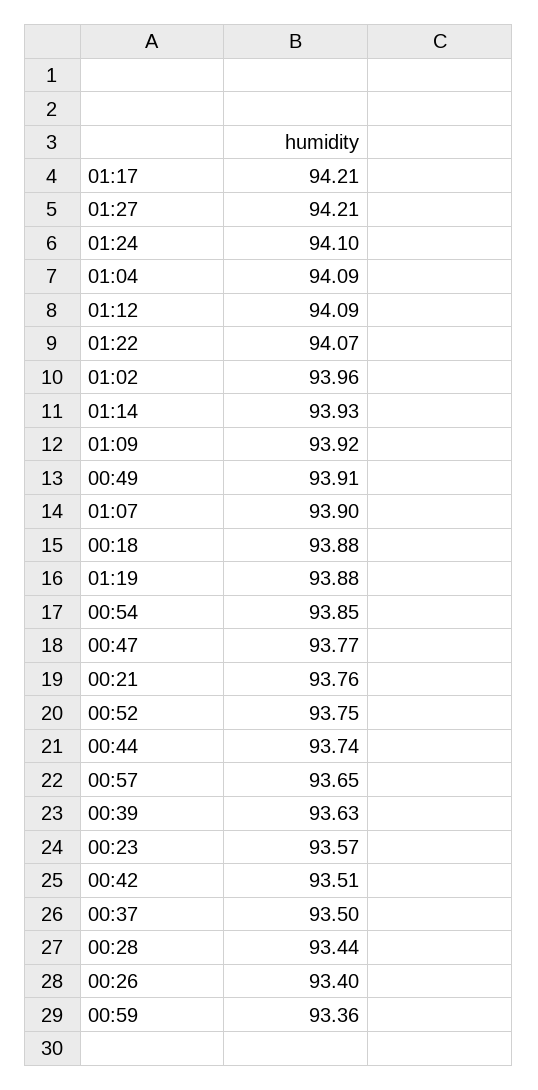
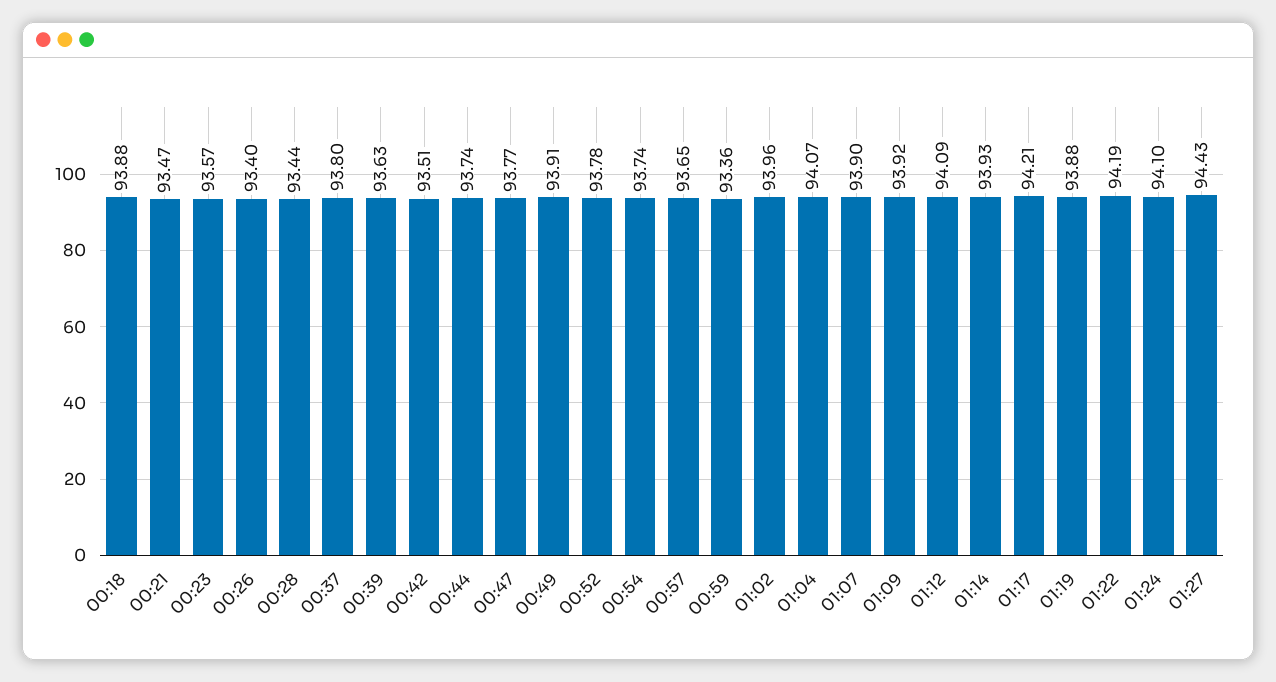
01:27: 94.21 -> 94.43
01:04: 94.09 -> 94.07
01:22: 94.07 -> 94.19
00:54: 93.85 -> 93.74
00:21: 93.76 -> 93.47
00:52: 93.75 -> 93.78
00:37: 93.5 -> 93.8

